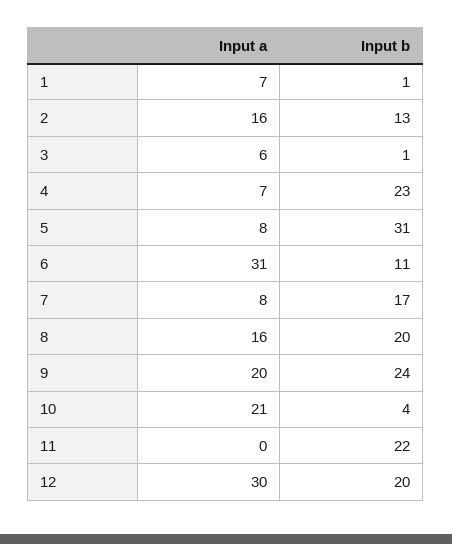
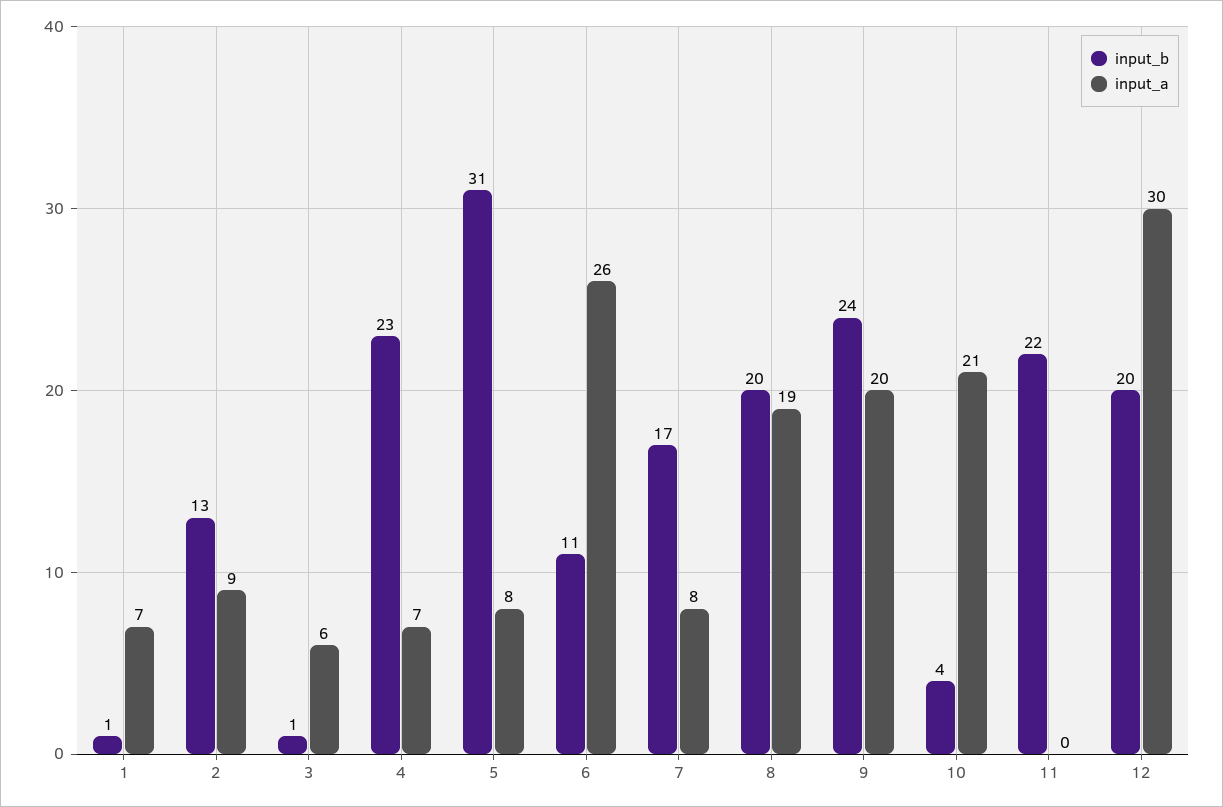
Input a, 2: 16 -> 9
Input a, 6: 31 -> 26
Input a, 8: 16 -> 19

